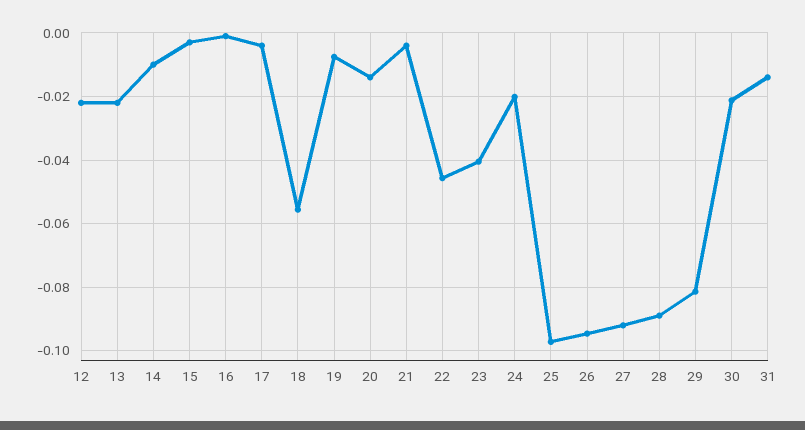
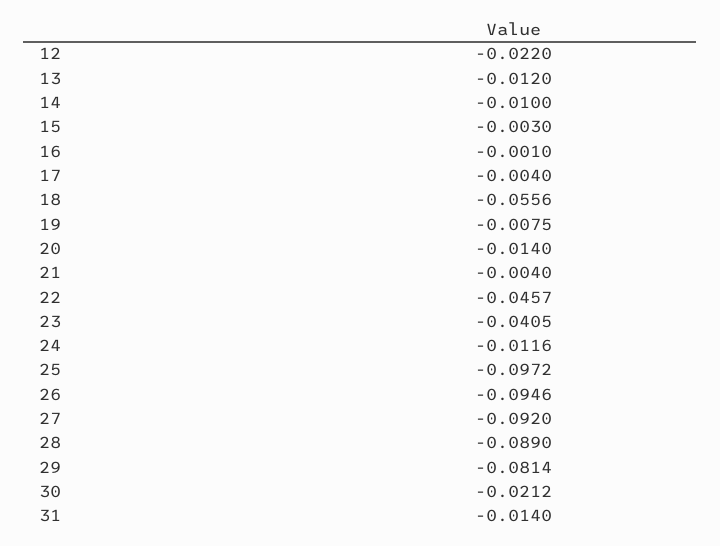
13: -0.022 -> -0.012
24: -0.02 -> -0.0116

